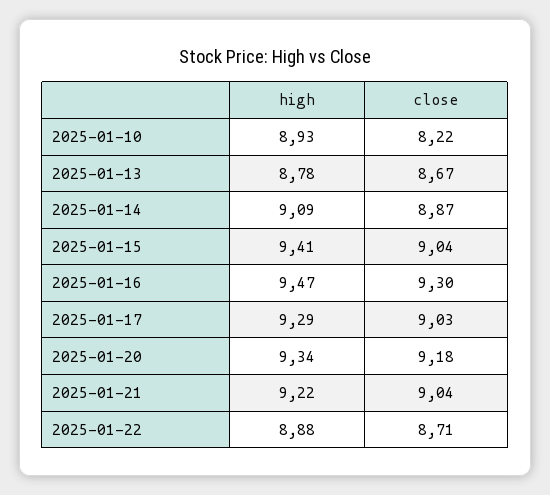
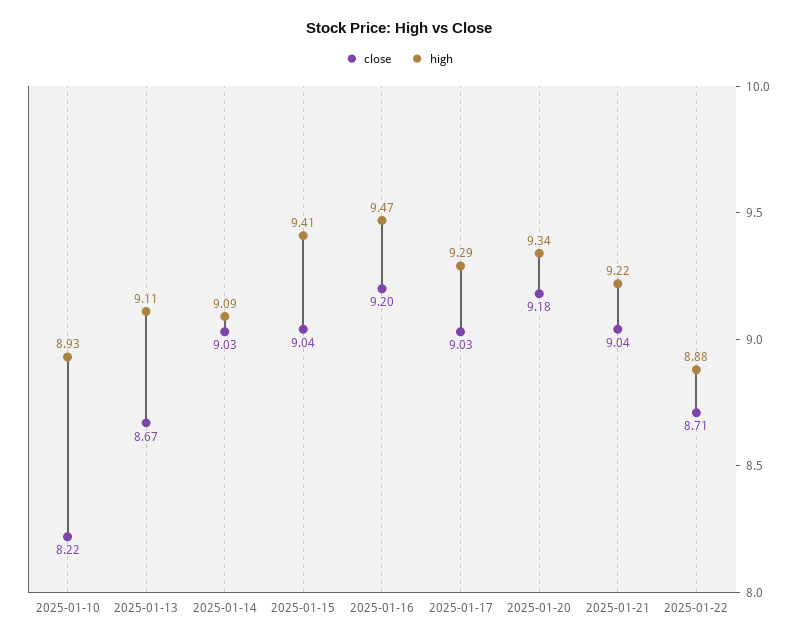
high, 2025-01-13: 8.78 -> 9.11
close, 2025-01-14: 8.87 -> 9.03
close, 2025-01-16: 9.3 -> 9.2

